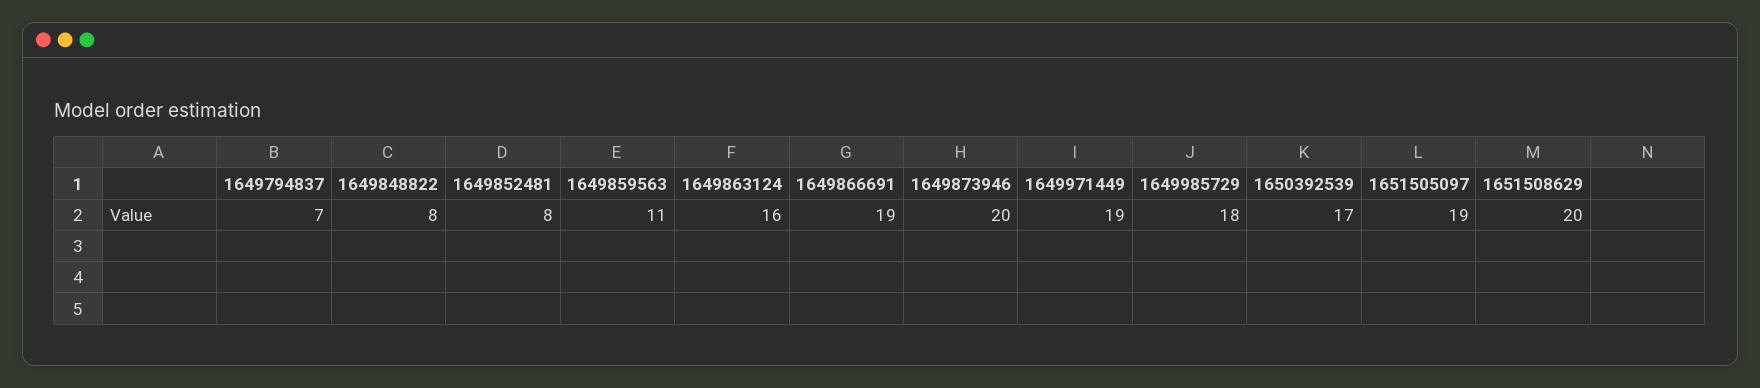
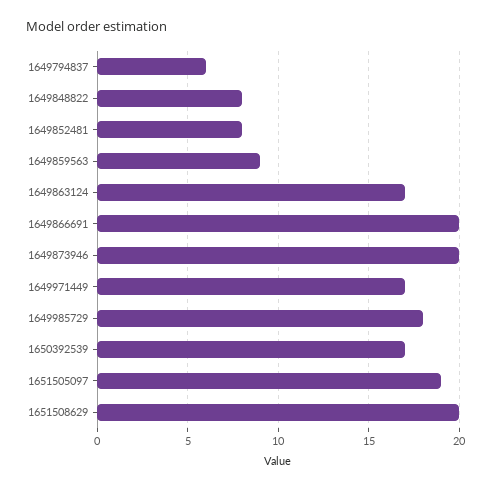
1649794837: 7 -> 6
1649859563: 11 -> 9
1649863124: 16 -> 17
1649866691: 19 -> 20
1649971449: 19 -> 17

